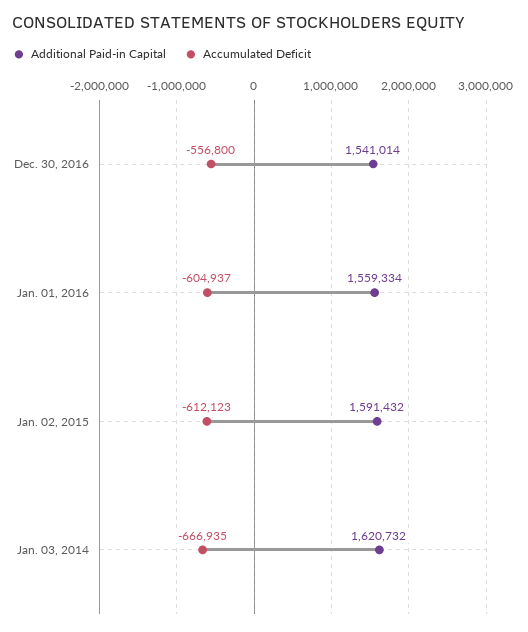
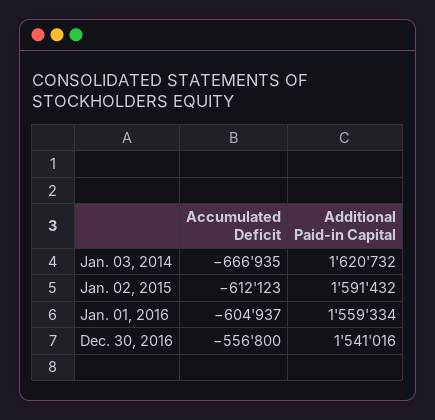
Additional Paid-in Capital, Dec. 30, 2016: 1541014 -> 1541016

